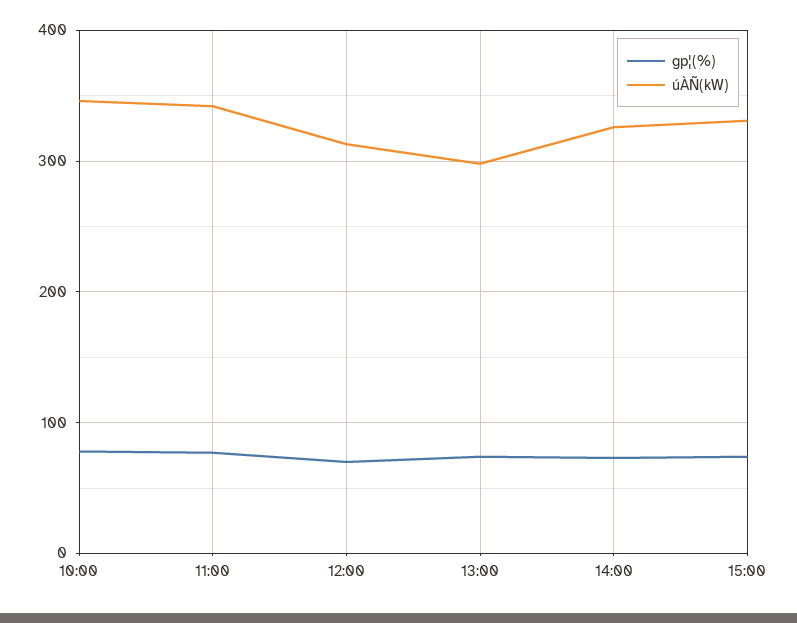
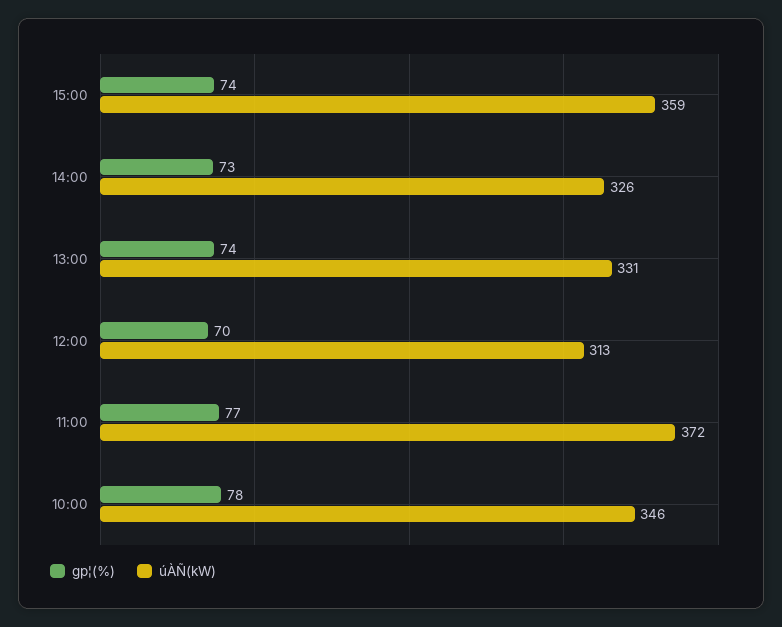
úÀÑ(kW), 11:00: 340 -> 372
úÀÑ(kW), 13:00: 300 -> 331
úÀÑ(kW), 15:00: 330 -> 359

